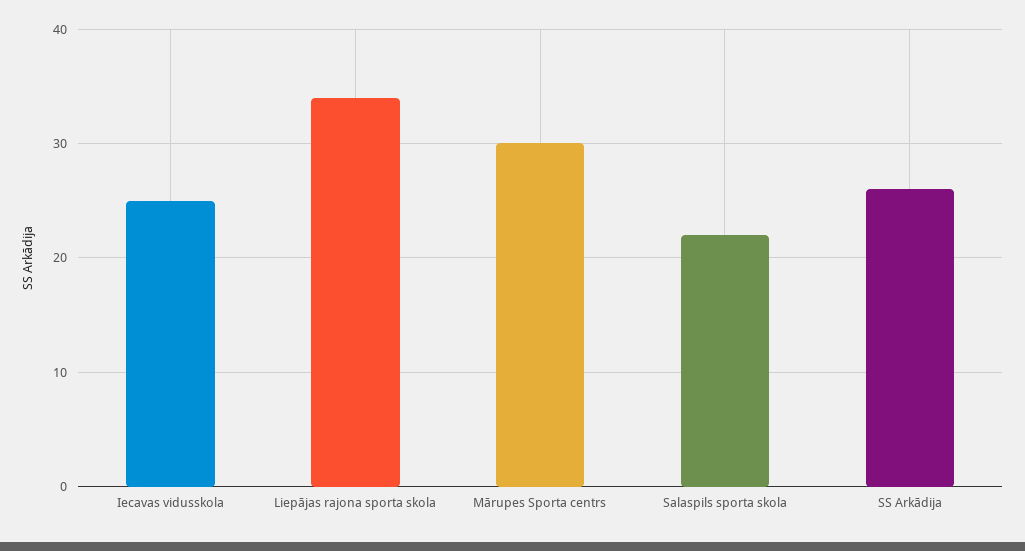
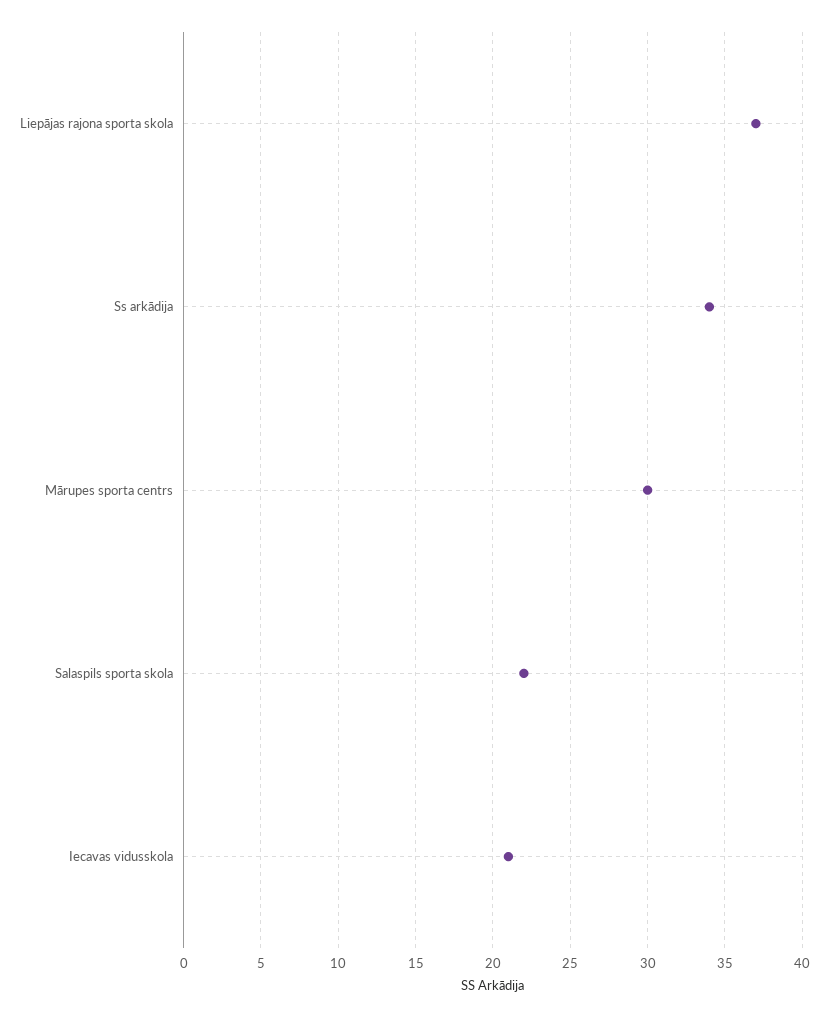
Iecavas vidusskola: 25 -> 21
Liepājas rajona sporta skola: 34 -> 37
SS Arkādija: 26 -> 34

